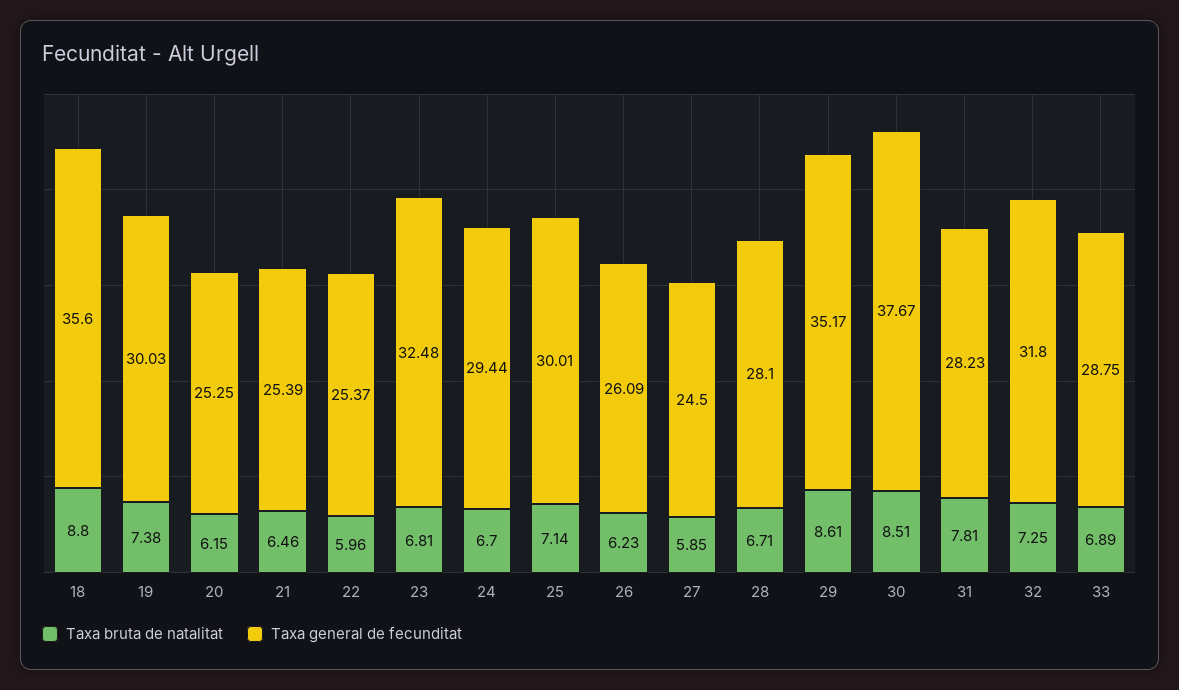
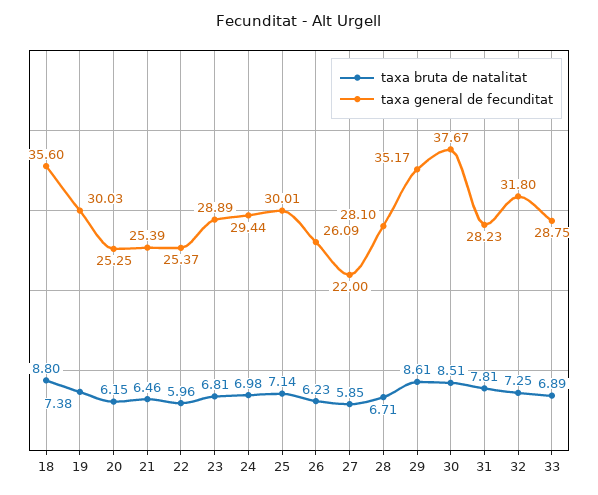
Taxa general de fecunditat, 23: 32.48 -> 28.89
Taxa bruta de natalitat, 24: 6.7 -> 6.98
Taxa general de fecunditat, 27: 24.5 -> 22

